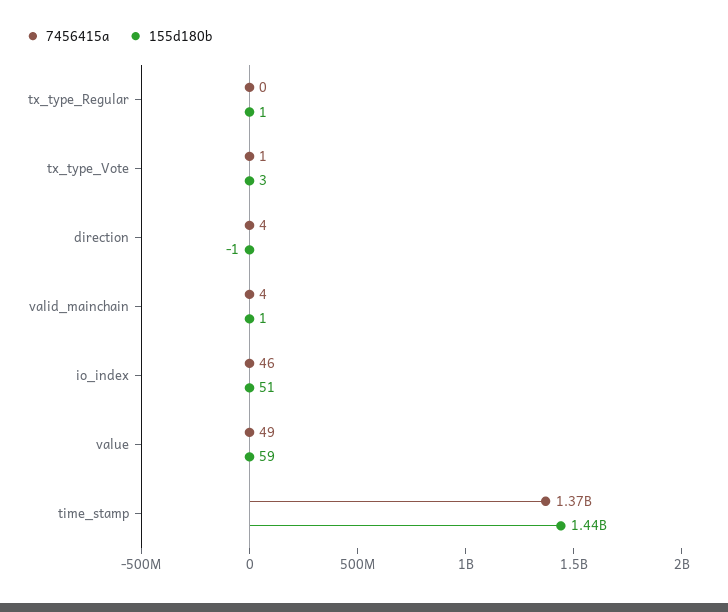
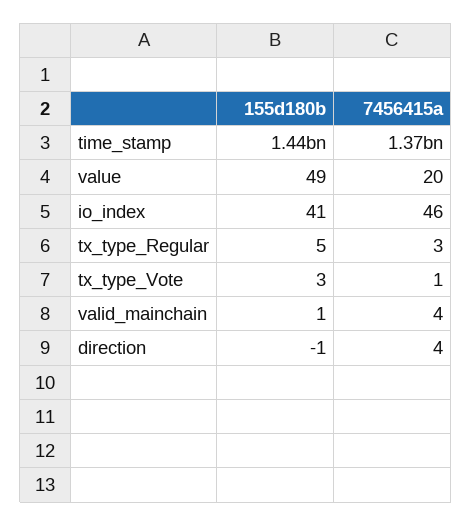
7456415a, tx_type_Regular: 0 -> 3
155d180b, tx_type_Regular: 1 -> 5
155d180b, io_index: 51 -> 41
7456415a, value: 49 -> 20
155d180b, value: 59 -> 49

